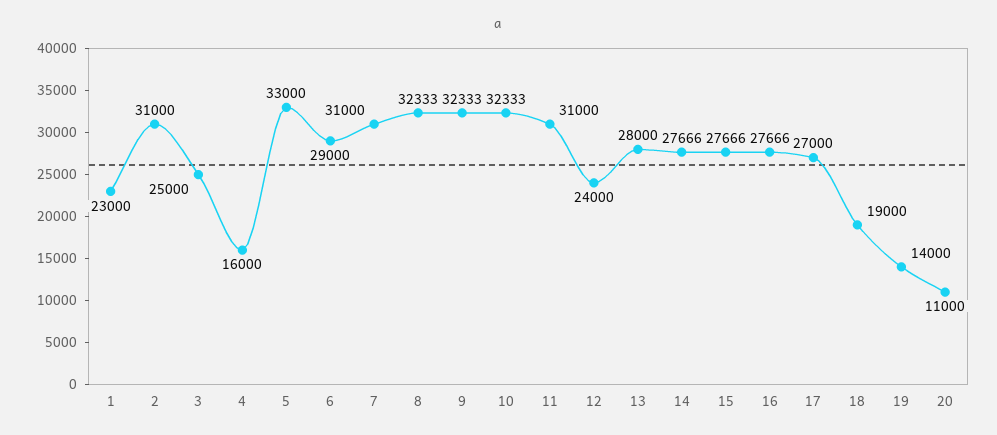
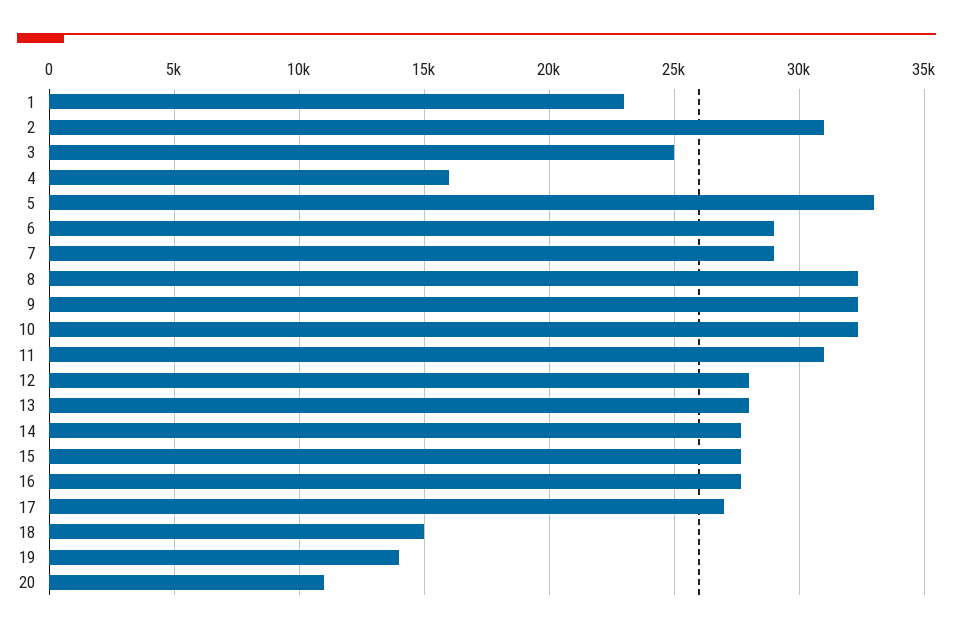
7: 31000 -> 29000
12: 24000 -> 28000
18: 19000 -> 15000

